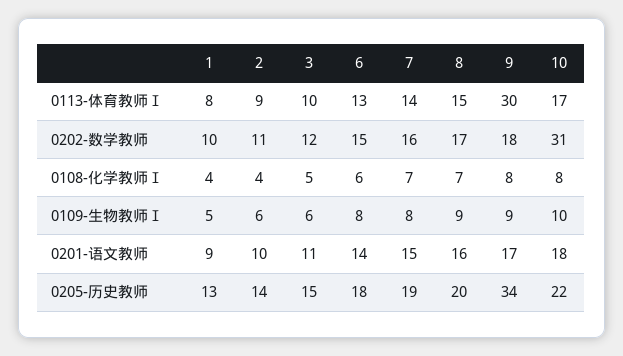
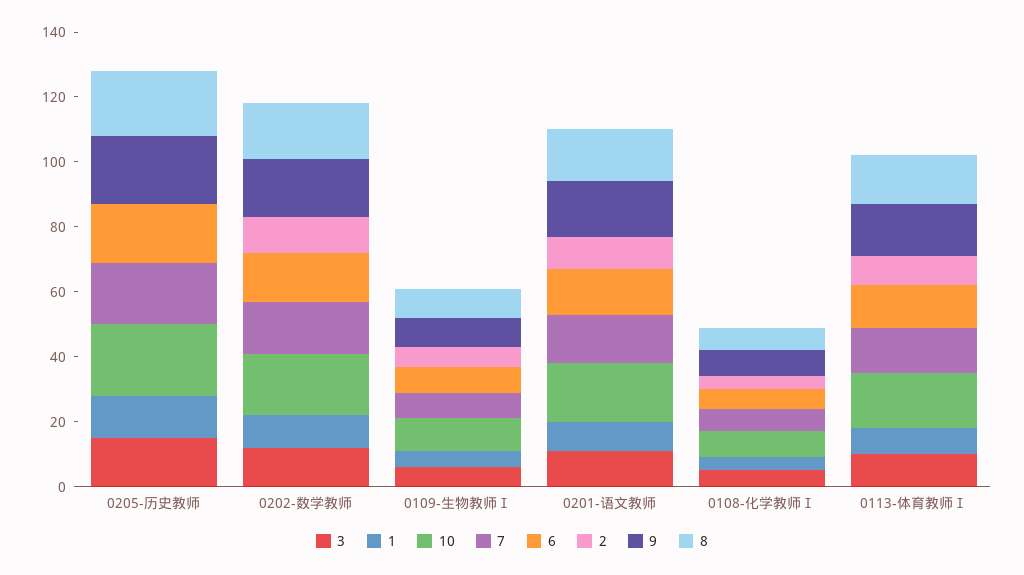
9, 0113-体育教师Ⅰ: 30 -> 15
10, 0202-数学教师: 31 -> 20
2, 0205-历史教师: 14 -> 0
9, 0205-历史教师: 34 -> 20

